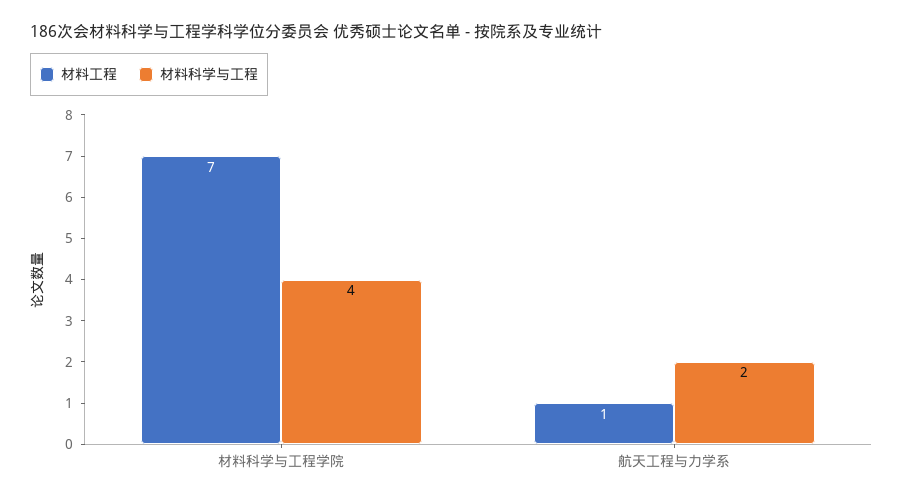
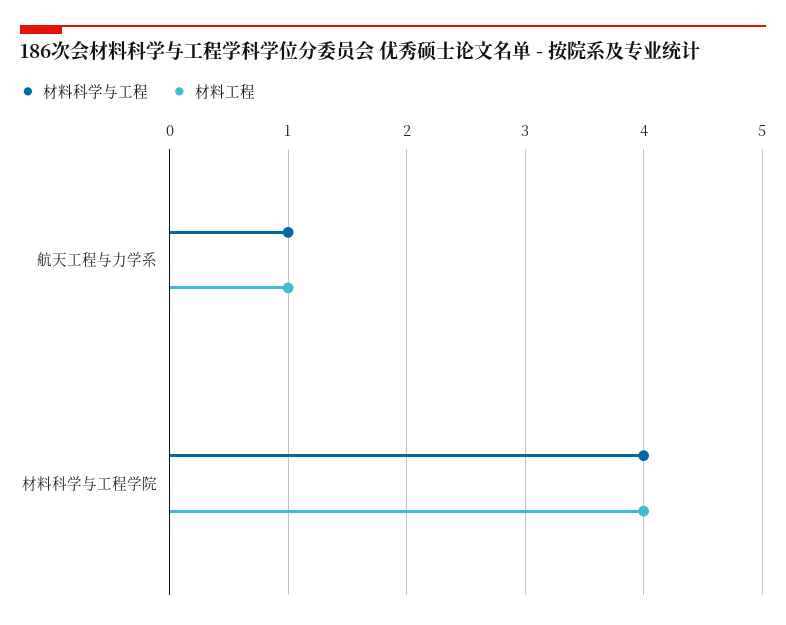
材料工程, 材料科学与工程学院: 7 -> 4
材料科学与工程, 航天工程与力学系: 2 -> 1

